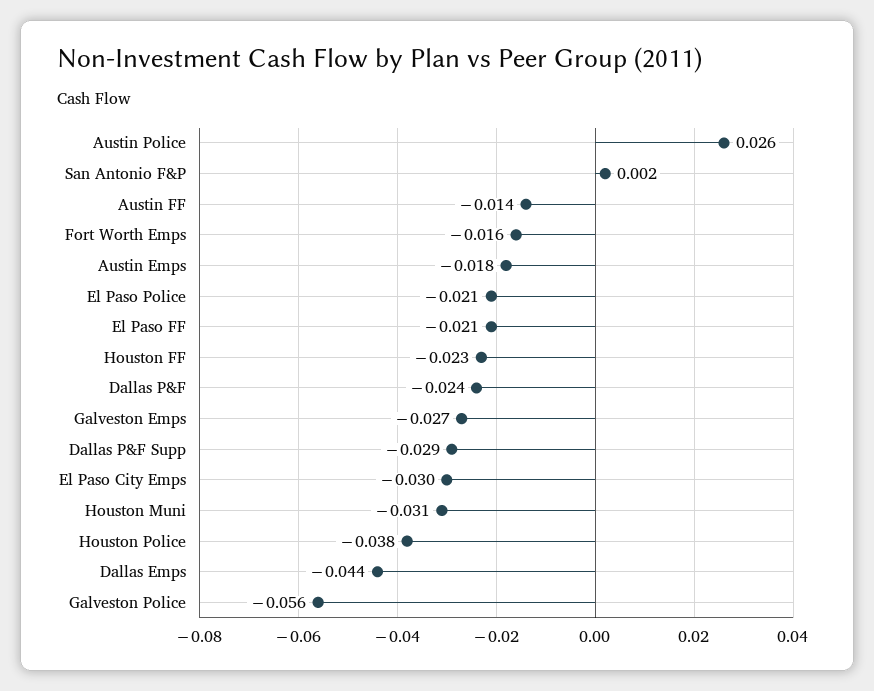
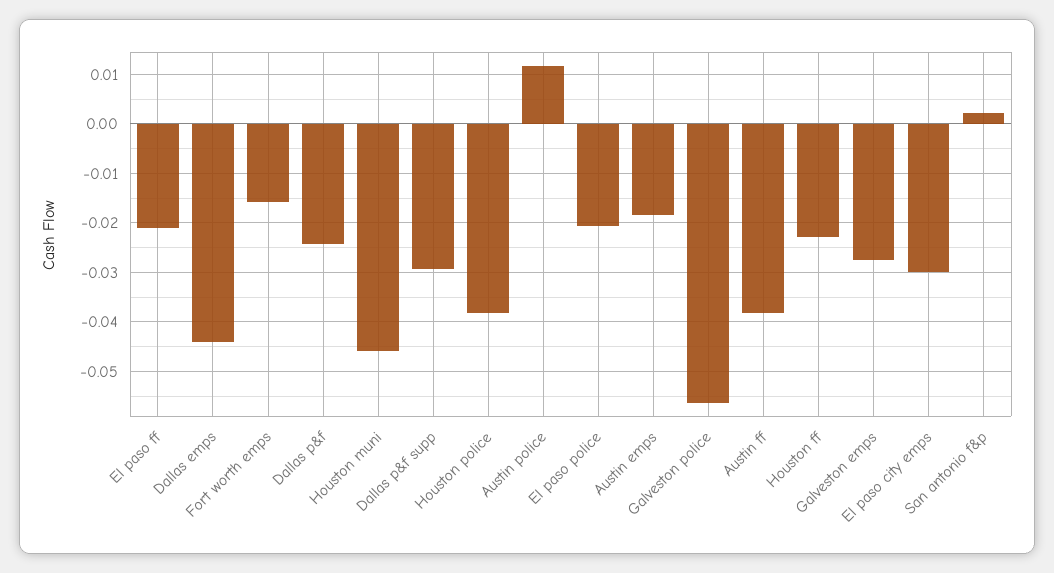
Austin Police: 0.026 -> 0.012
Austin FF: -0.014 -> -0.038
Houston Muni: -0.031 -> -0.046

